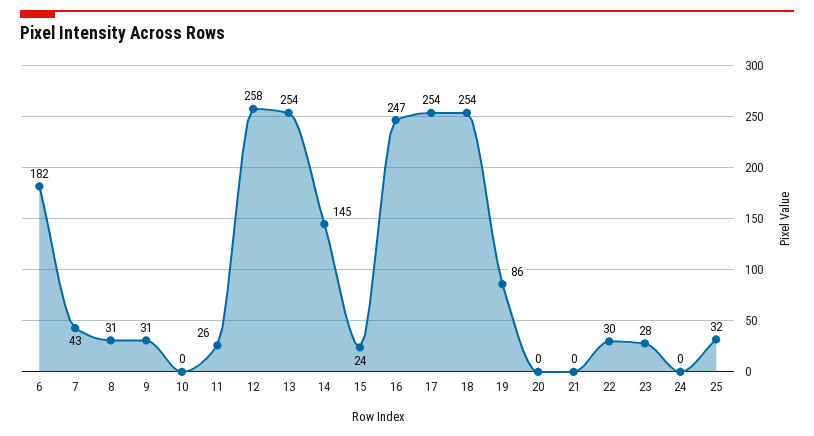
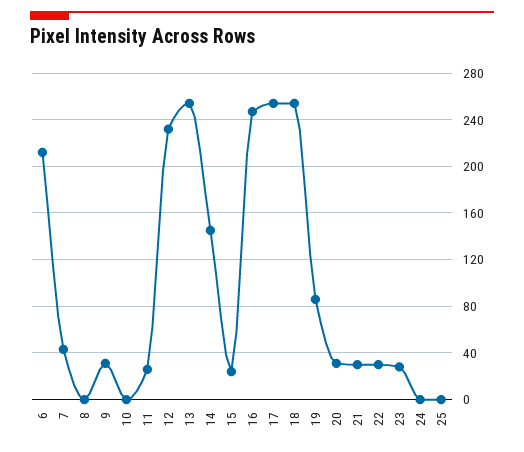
6: 182 -> 210
8: 31 -> 0
12: 258 -> 230
20: 0 -> 30
21: 0 -> 30
25: 32 -> 0

